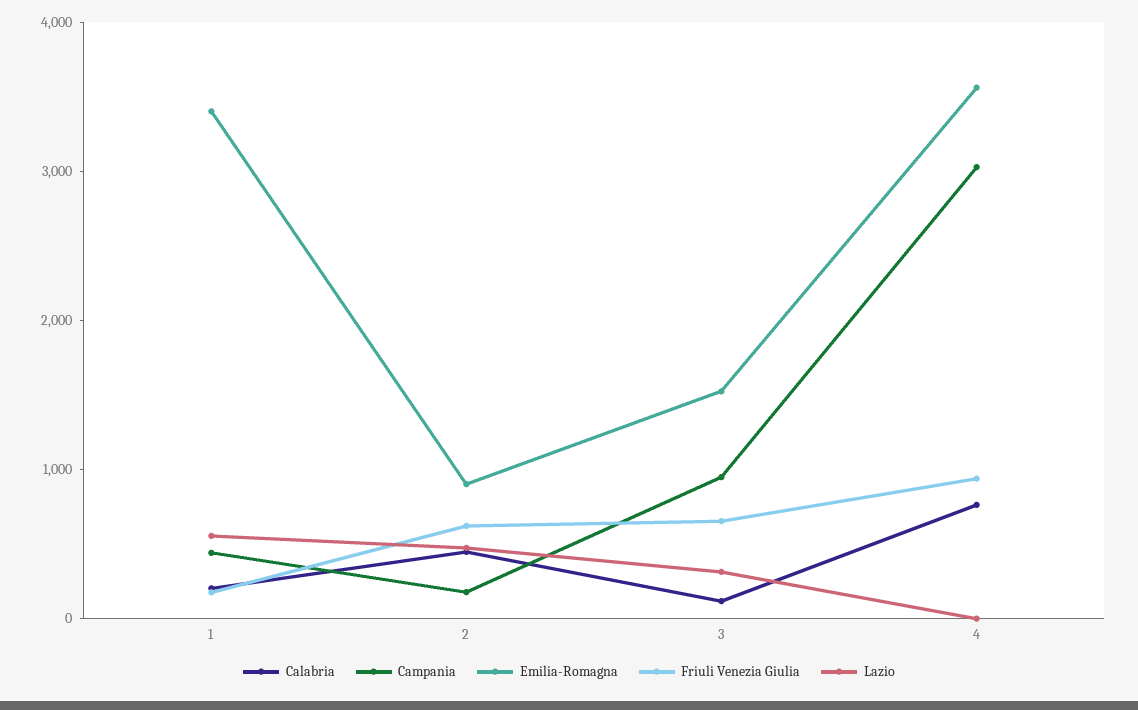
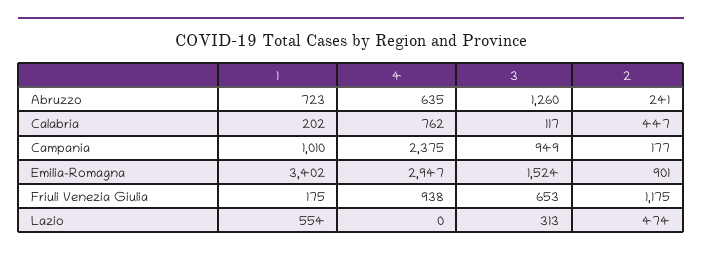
Campania, 1: 400 -> 1010
Friuli Venezia Giulia, 2: 600 -> 1175
Campania, 4: 3000 -> 2375
Emilia-Romagna, 4: 3600 -> 2947
Abruzzo, 1: none -> 723
Abruzzo, 4: none -> 635
Abruzzo, 3: none -> 1260
Abruzzo, 2: none -> 241

